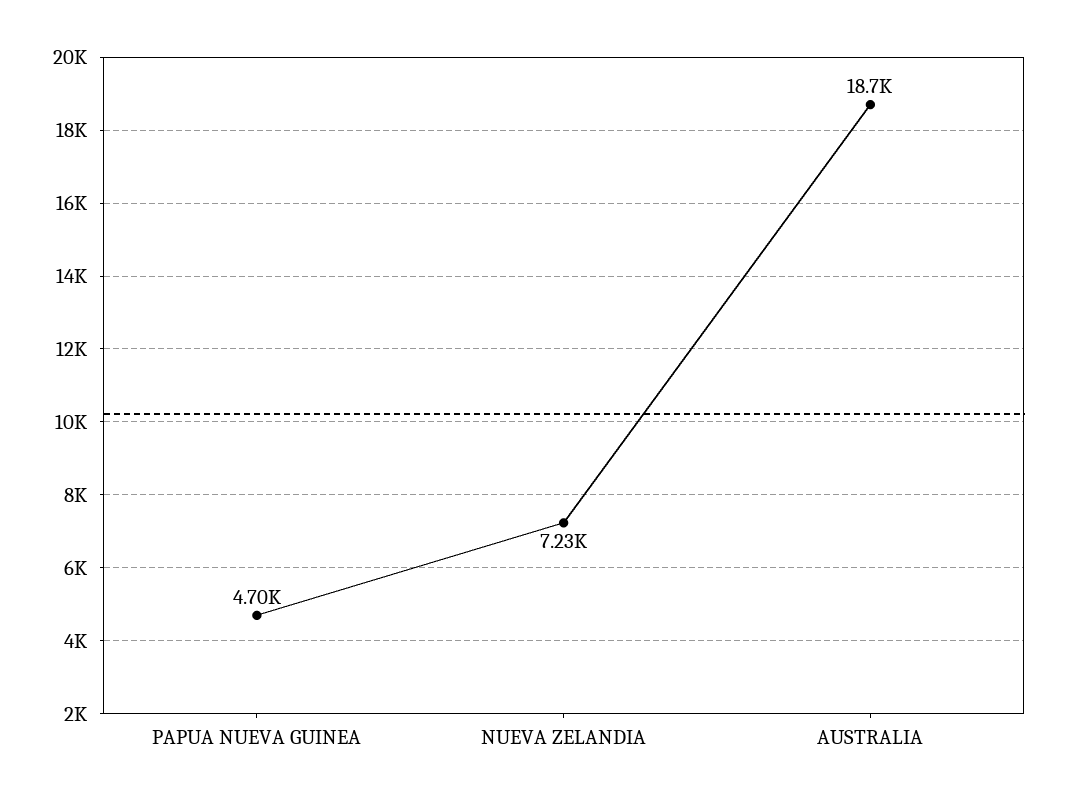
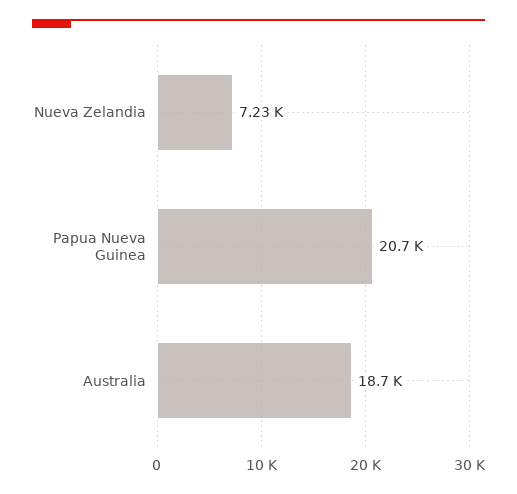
PAPUA NUEVA GUINEA: 4700 -> 20700

